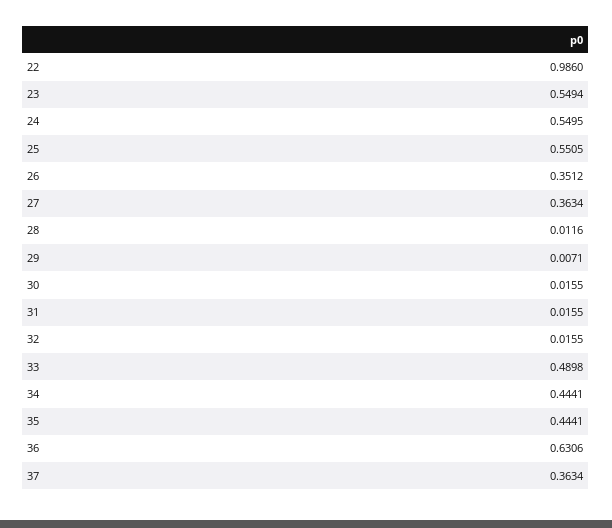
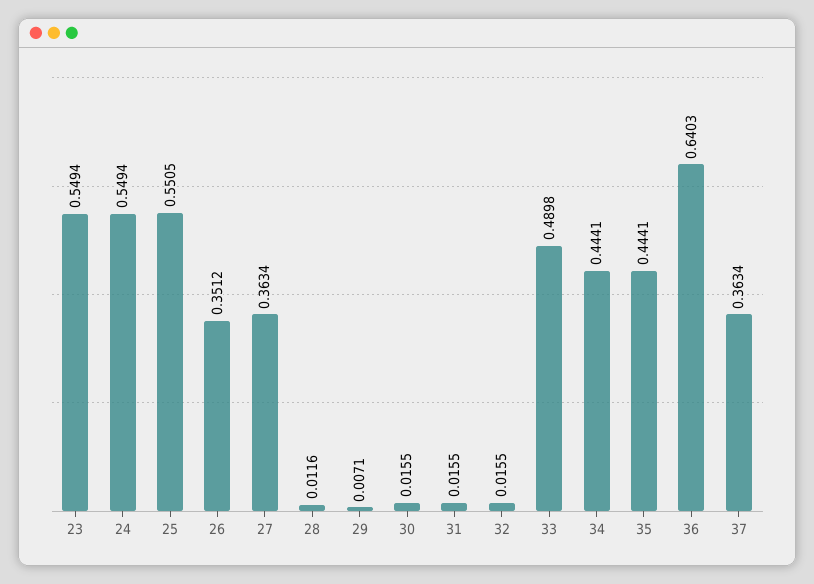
22: 0.986 -> none
24: 0.5495 -> 0.5494
36: 0.6306 -> 0.6403

